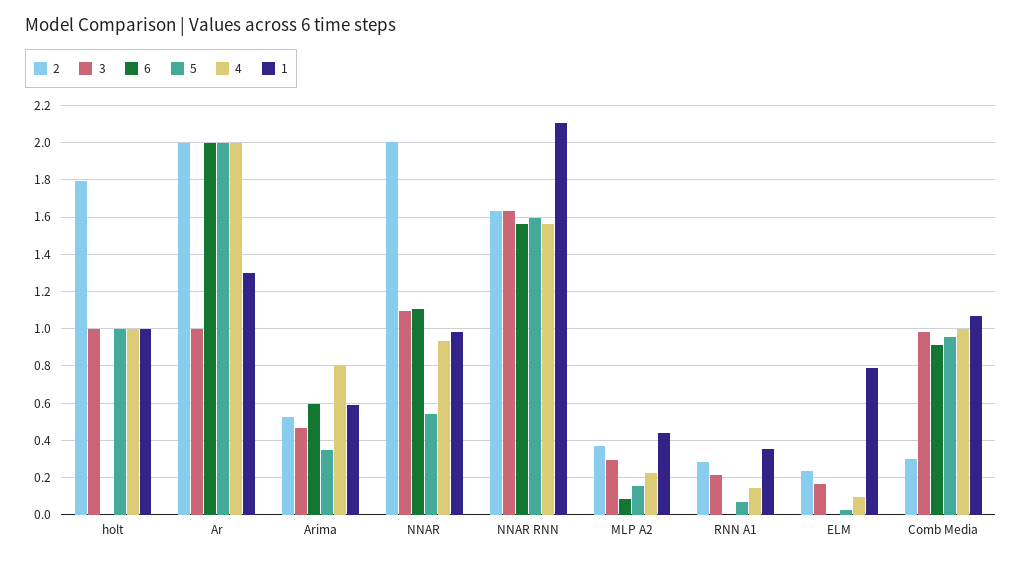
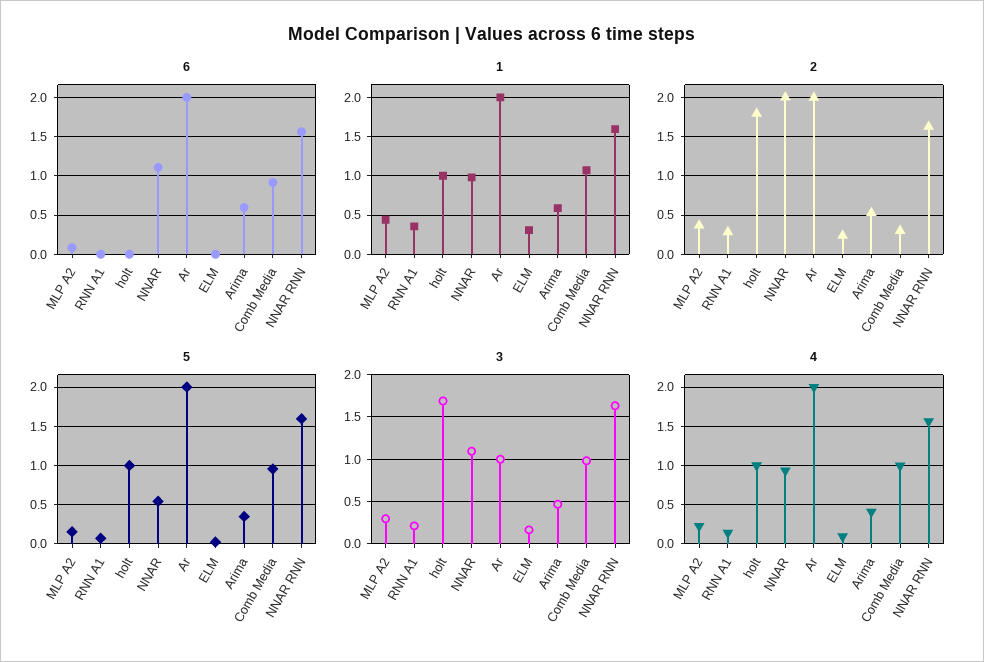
3, holt: 1 -> 1.7
1, Ar: 1.3 -> 2
4, Arima: 0.8 -> 0.4
1, NNAR RNN: 2.1 -> 1.6
1, ELM: 0.8 -> 0.3

